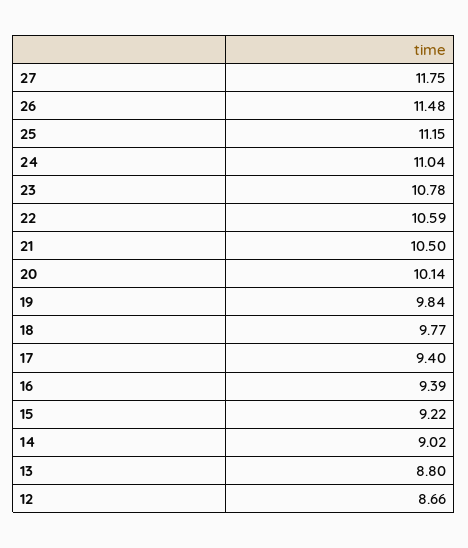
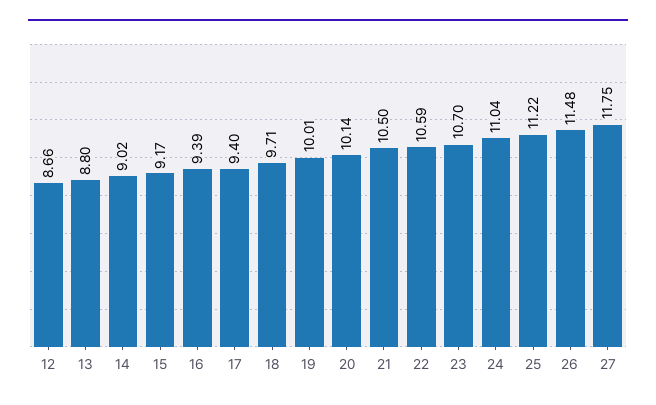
25: 11.15 -> 11.22
23: 10.78 -> 10.7
19: 9.84 -> 10.01
18: 9.77 -> 9.71
15: 9.22 -> 9.17

